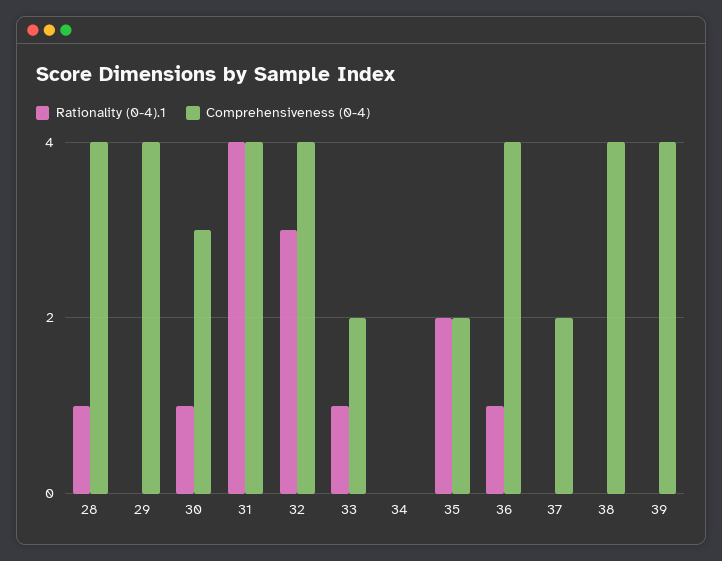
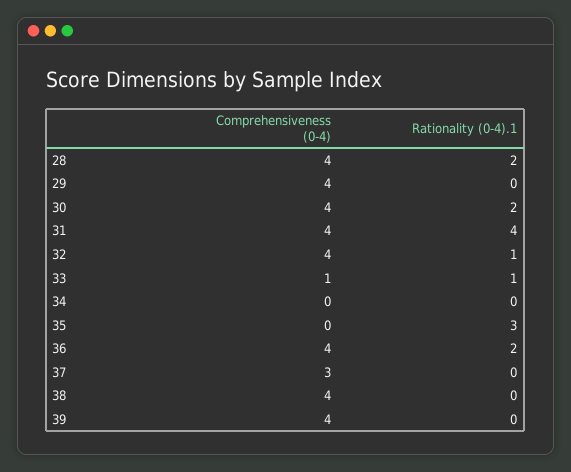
Rationality (0-4).1, 28: 1 -> 2
Rationality (0-4).1, 30: 1 -> 2
Comprehensiveness (0-4), 30: 3 -> 4
Rationality (0-4).1, 32: 3 -> 1
Comprehensiveness (0-4), 33: 2 -> 1
Rationality (0-4).1, 35: 2 -> 3
Comprehensiveness (0-4), 35: 2 -> 0
Rationality (0-4).1, 36: 1 -> 2
Comprehensiveness (0-4), 37: 2 -> 3

